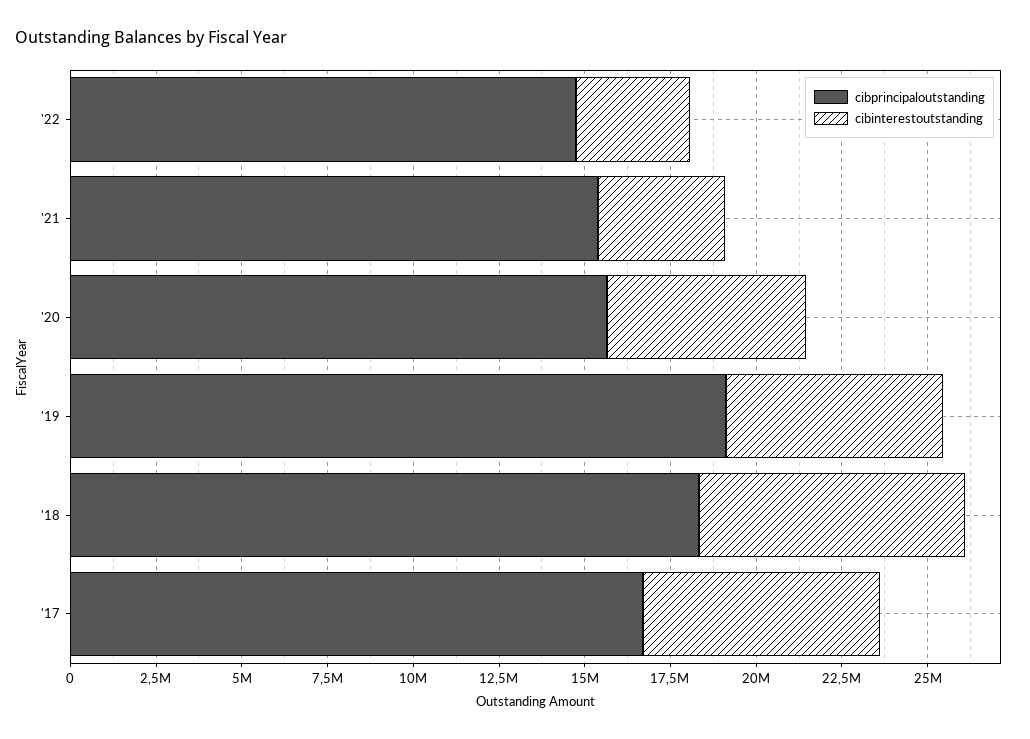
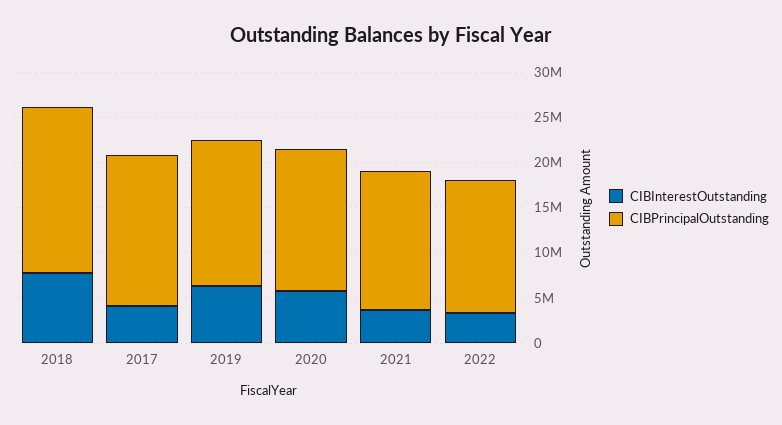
cibprincipaloutstanding, '19: 19000000 -> 16000000
cibinterestoutstanding, '17: 7000000 -> 4000000

